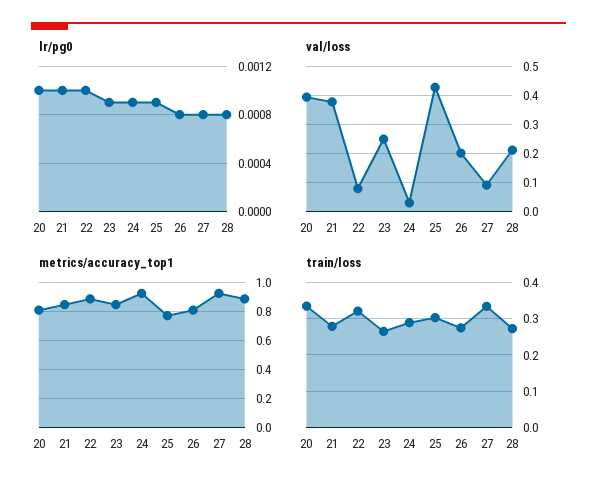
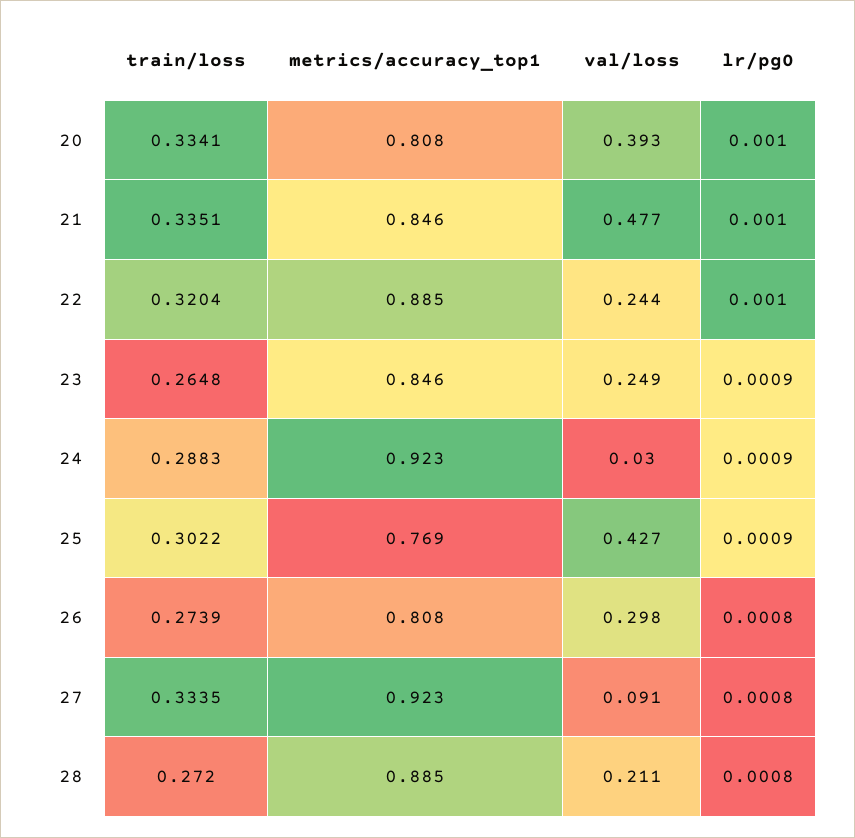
val/loss, 21: 0.375 -> 0.477
val/loss, 22: 0.075 -> 0.244
val/loss, 26: 0.2 -> 0.298
train/loss, 21: 0.28 -> 0.3351

